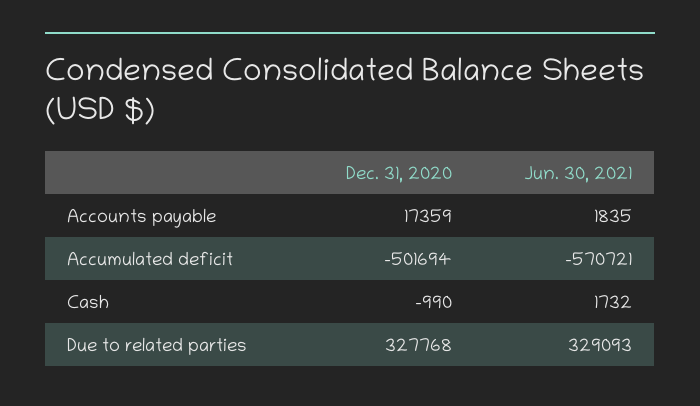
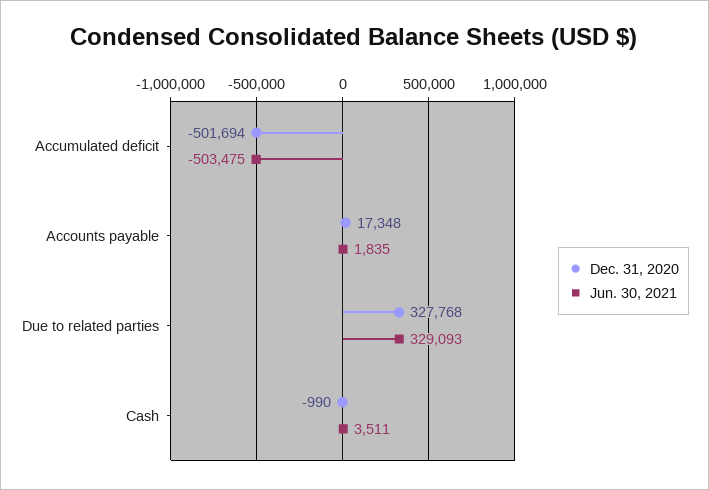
Dec. 31, 2020, Accounts payable: 17359 -> 17348
Jun. 30, 2021, Accumulated deficit: -570721 -> -503475
Jun. 30, 2021, Cash: 1732 -> 3511

